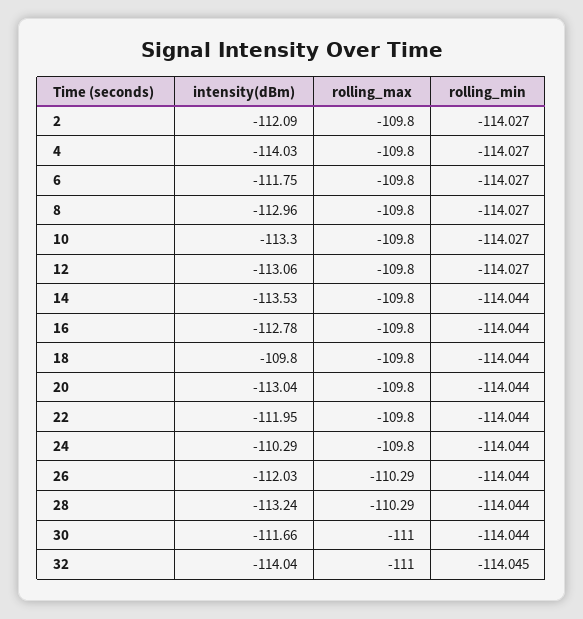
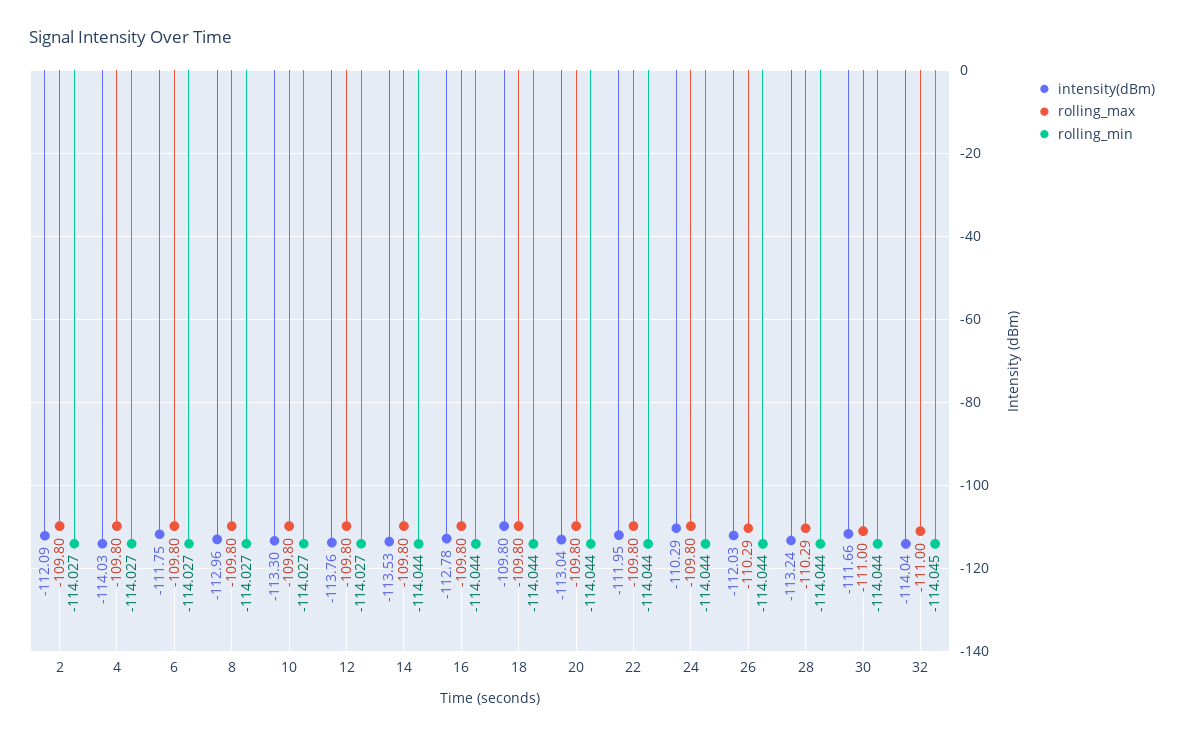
intensity(dBm), 12: -113.06 -> -113.76

